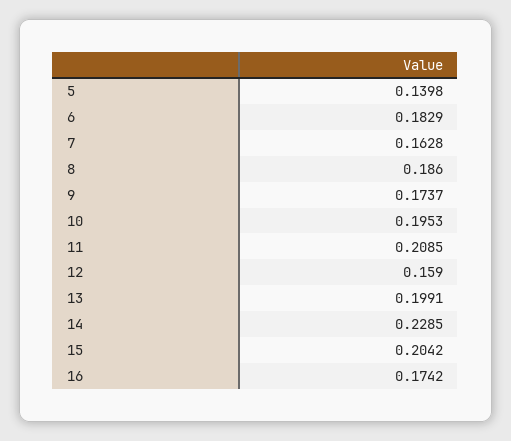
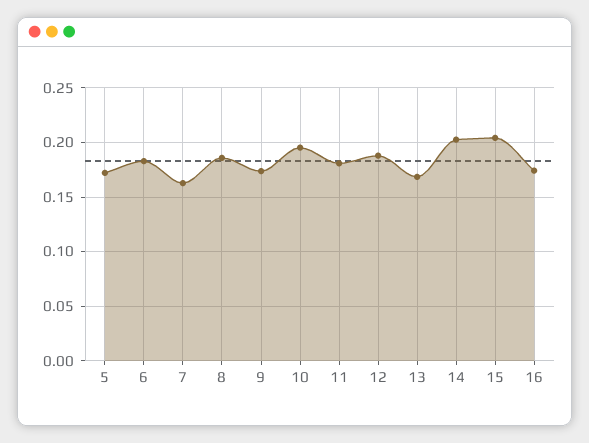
5: 0.1398 -> 0.17
11: 0.2085 -> 0.18
12: 0.159 -> 0.19
13: 0.1991 -> 0.17
14: 0.2285 -> 0.2

